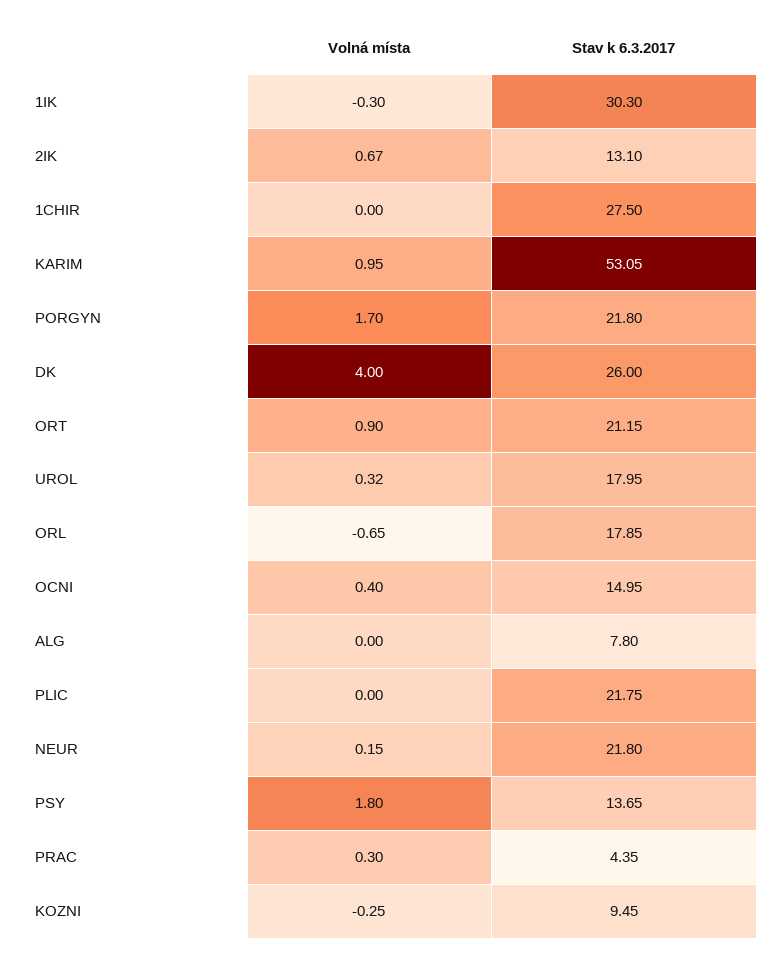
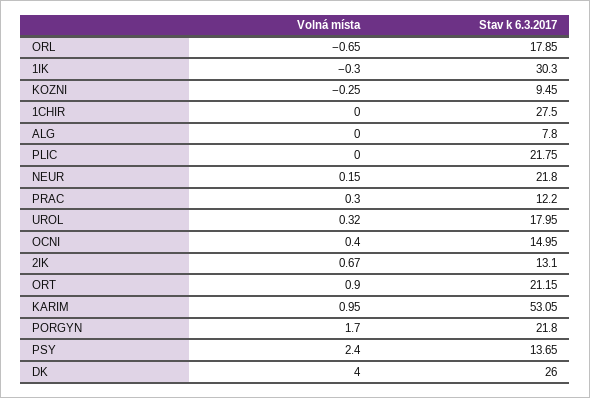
Volná místa, PSY: 1.8 -> 2.4
Stav k 6.3.2017, PRAC: 4.35 -> 12.2

